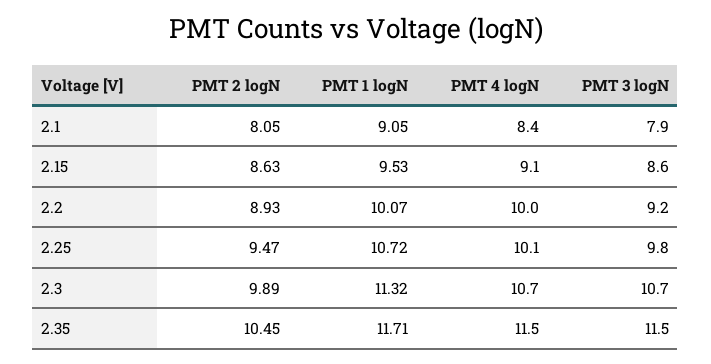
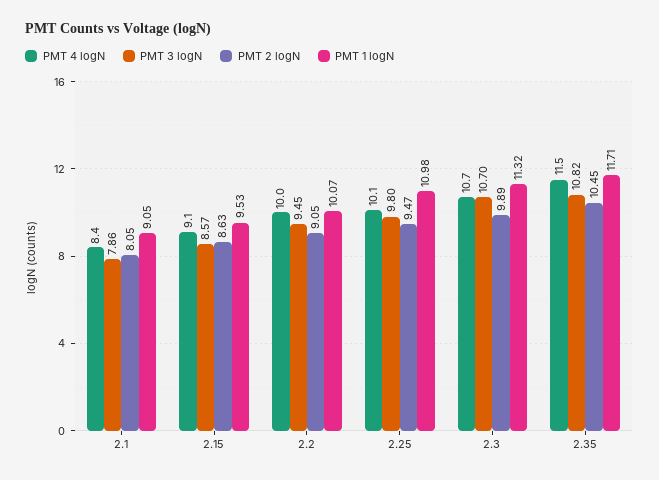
PMT 2 logN, 2.2: 8.93 -> 9.05
PMT 3 logN, 2.2: 9.2 -> 9.45
PMT 1 logN, 2.25: 10.72 -> 10.98
PMT 3 logN, 2.35: 11.5 -> 10.82

